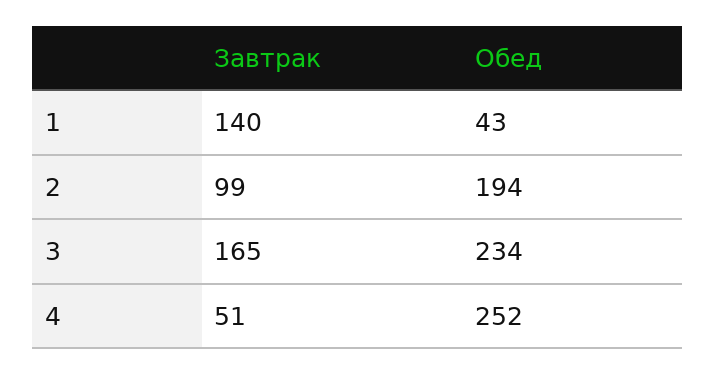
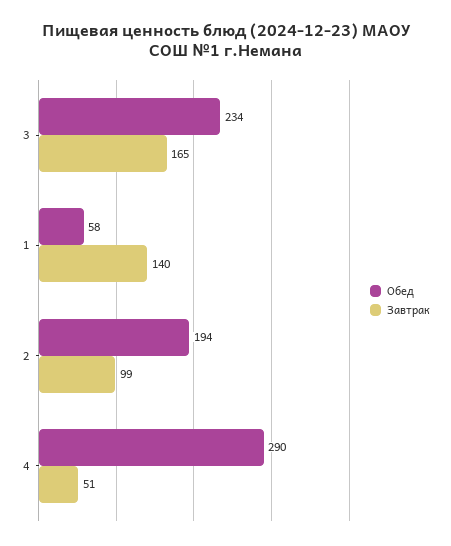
Обед, 1: 43 -> 58
Обед, 4: 252 -> 290

